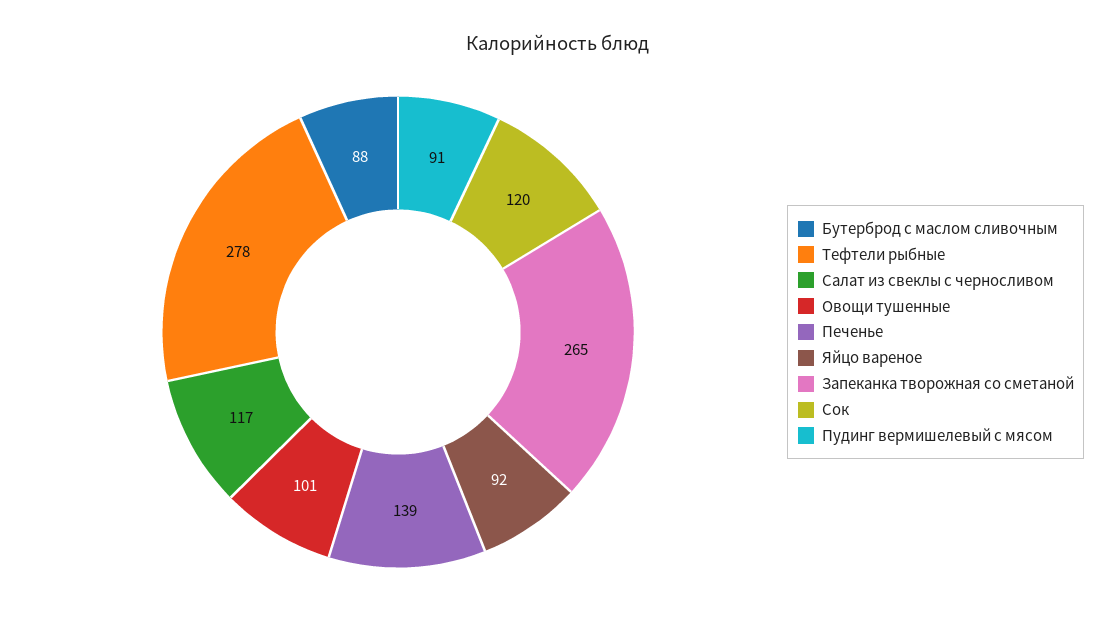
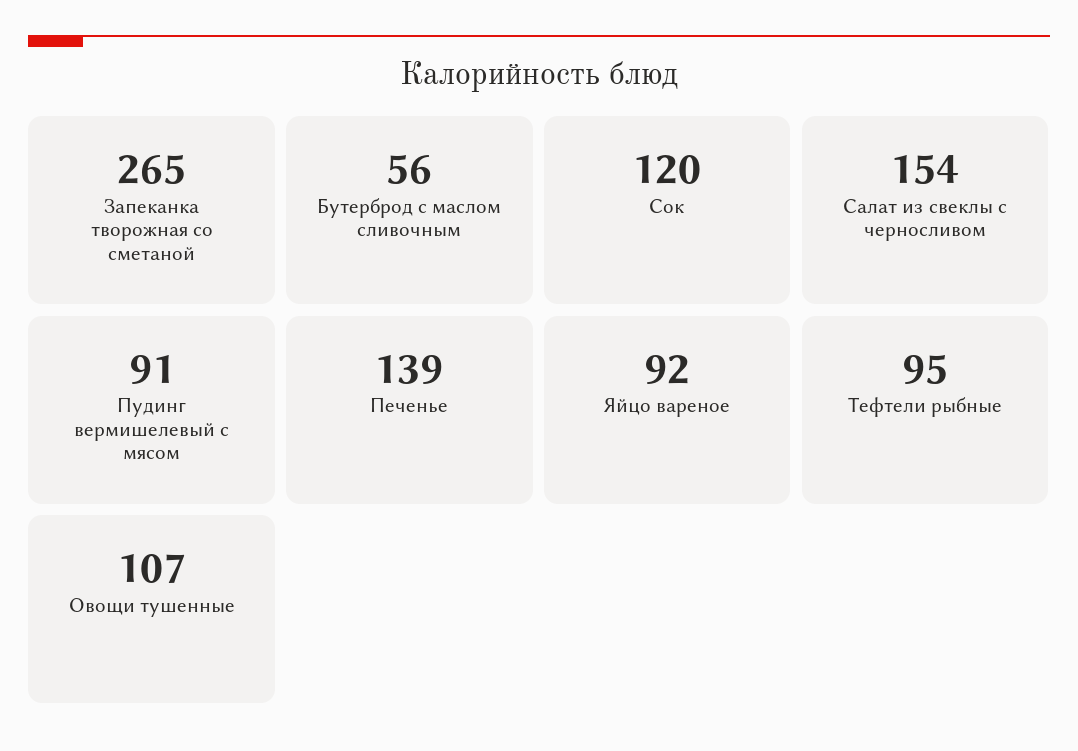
Бутерброд с маслом сливочным: 88 -> 56
Тефтели рыбные: 278 -> 95
Салат из свеклы с черносливом: 117 -> 154
Овощи тушенные: 101 -> 107

